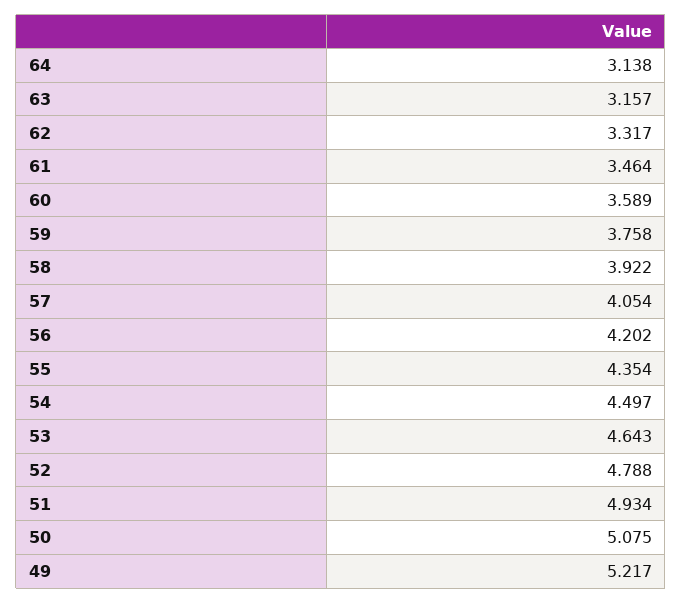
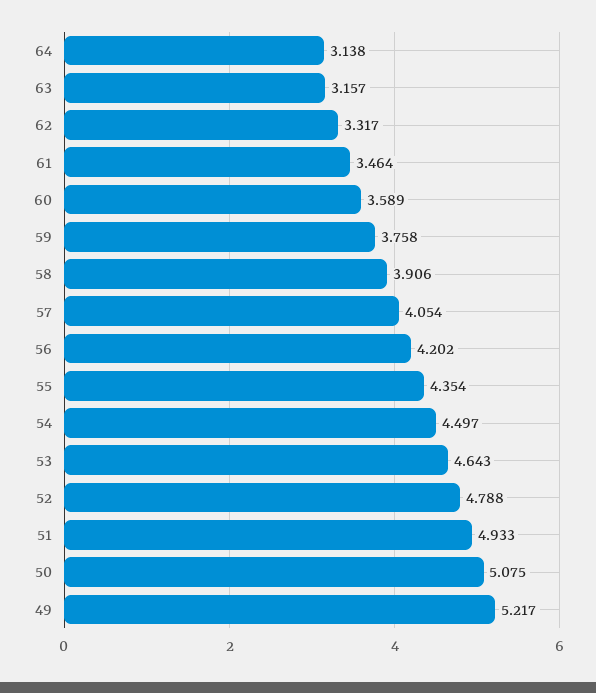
58: 3.922 -> 3.906
51: 4.934 -> 4.933

